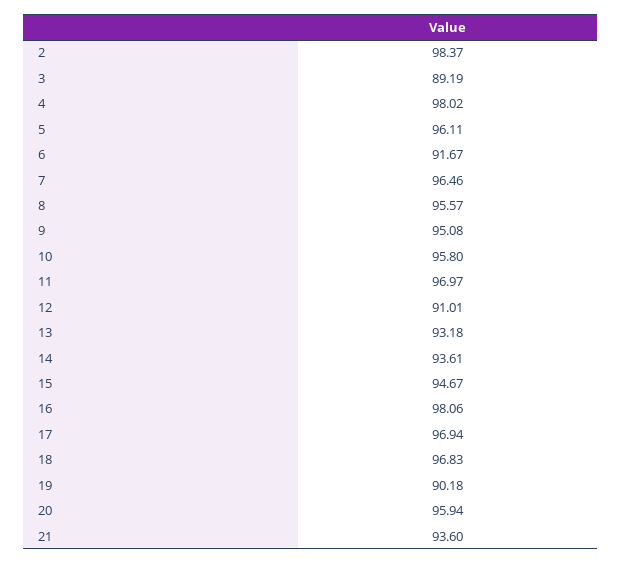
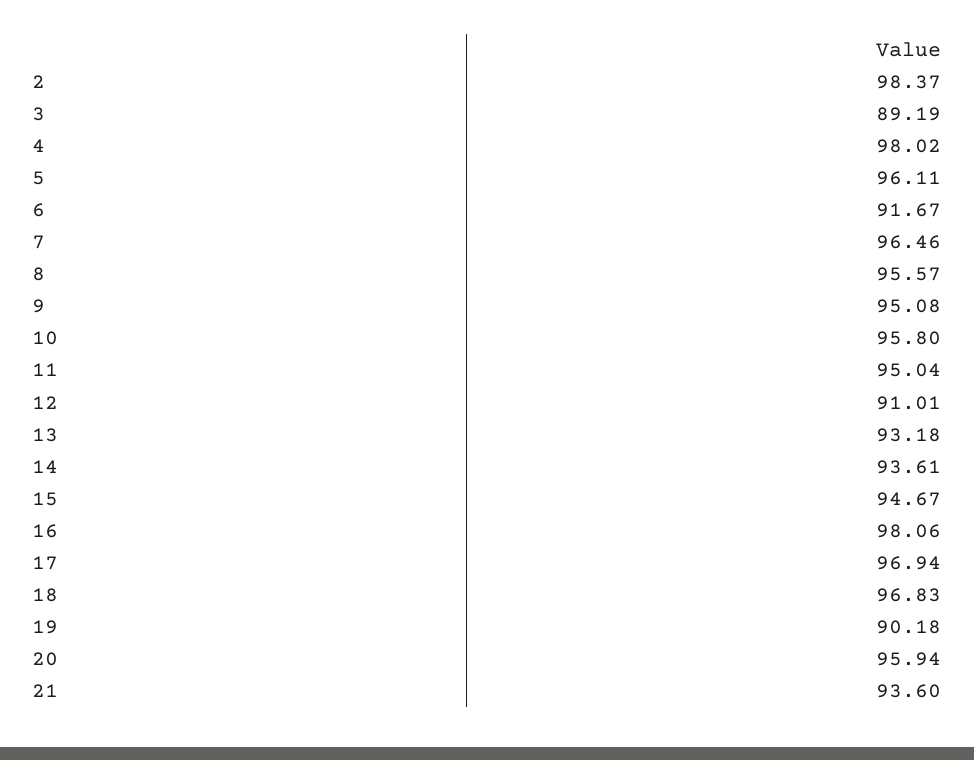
11: 96.97 -> 95.04

